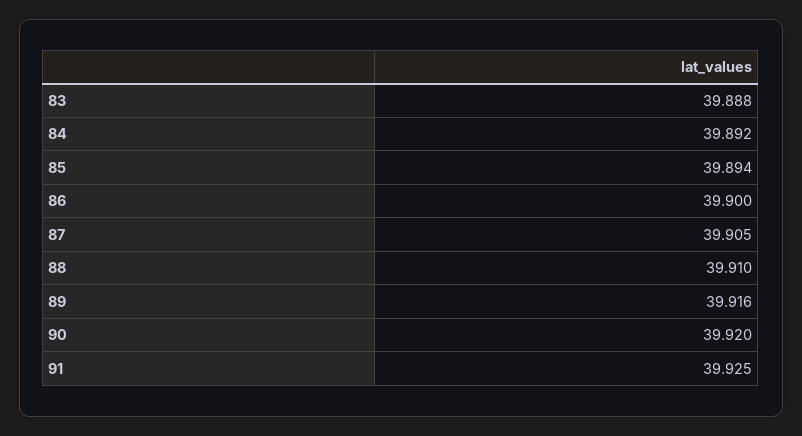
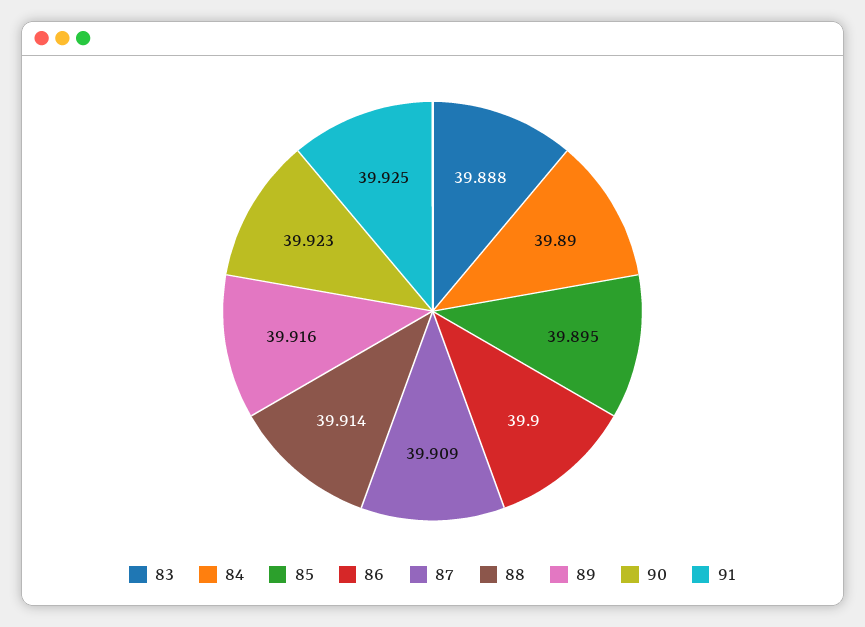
84: 39.892 -> 39.89
85: 39.894 -> 39.895
87: 39.905 -> 39.909
88: 39.91 -> 39.914
90: 39.92 -> 39.923

